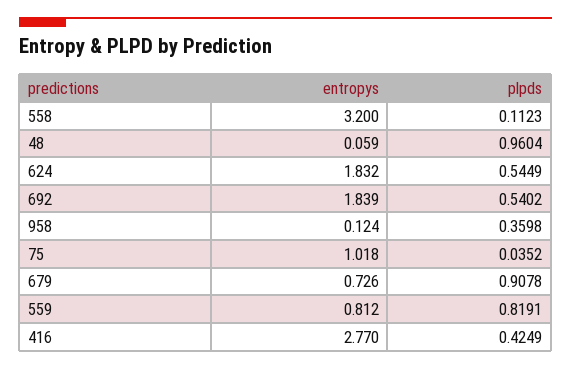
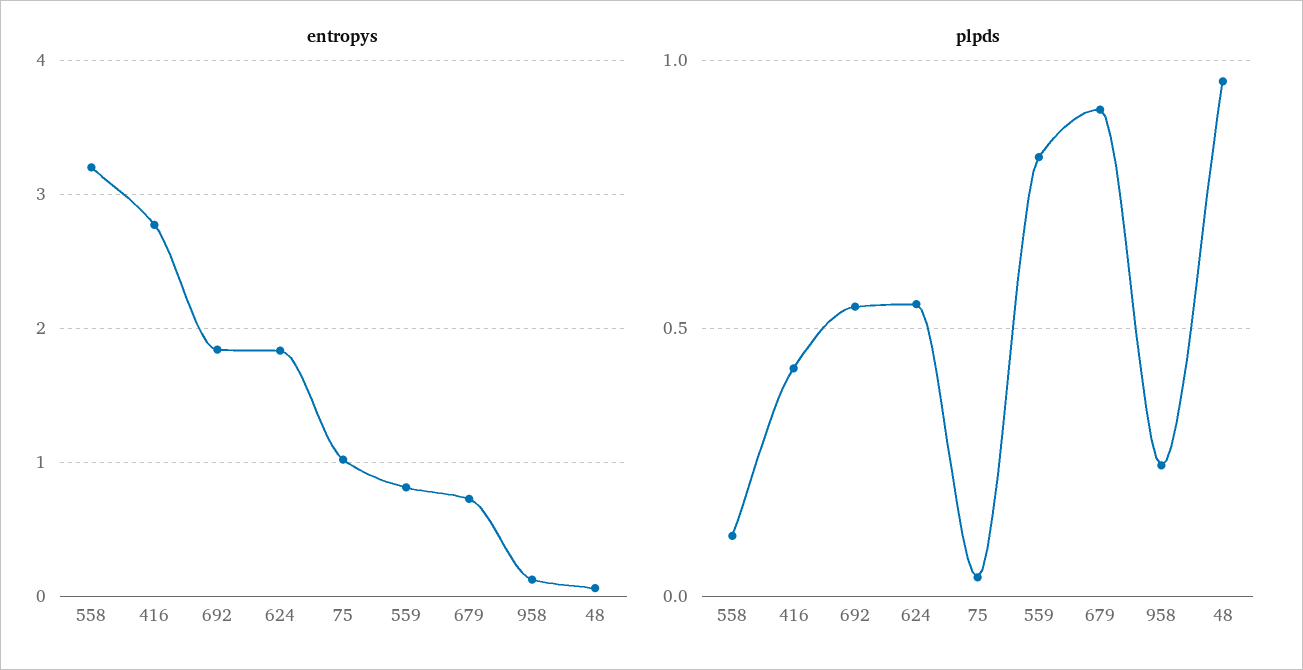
plpds, 958: 0.3598 -> 0.25

